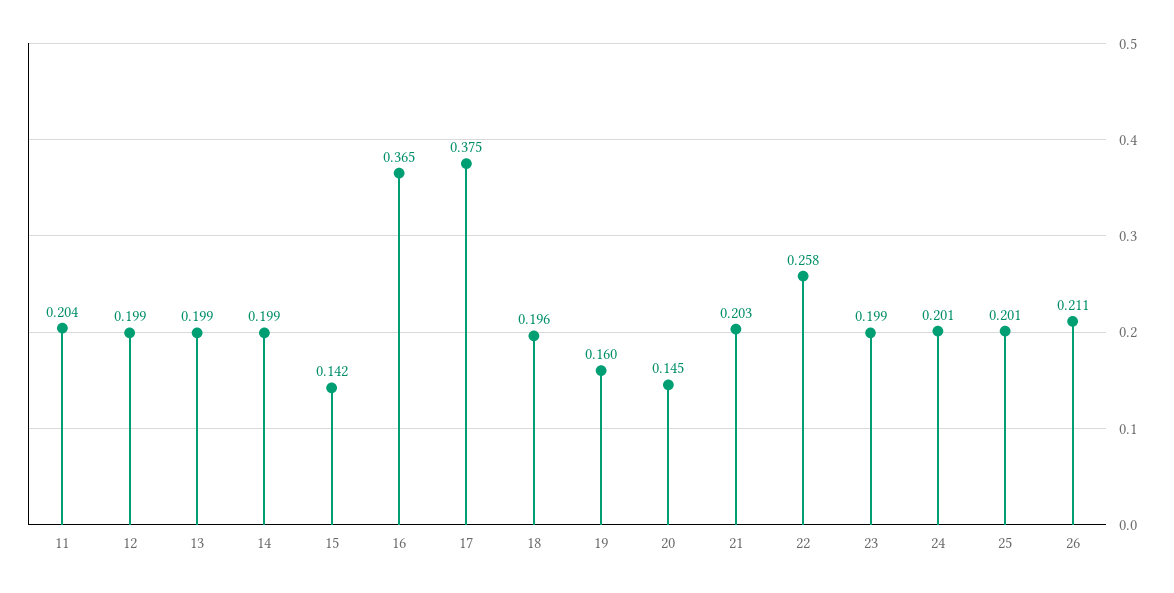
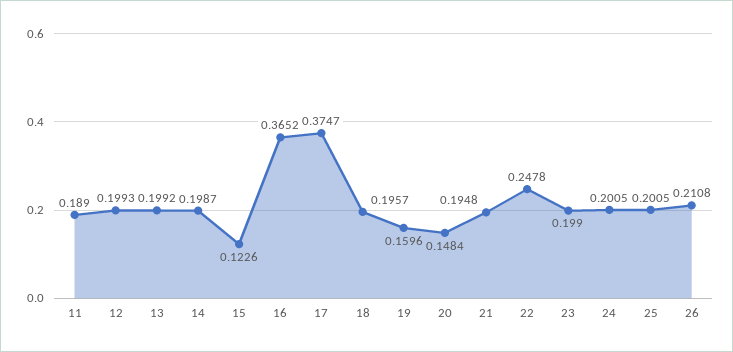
11: 0.204 -> 0.189
15: 0.142 -> 0.1226
20: 0.145 -> 0.1484
21: 0.203 -> 0.1948
22: 0.258 -> 0.2478

